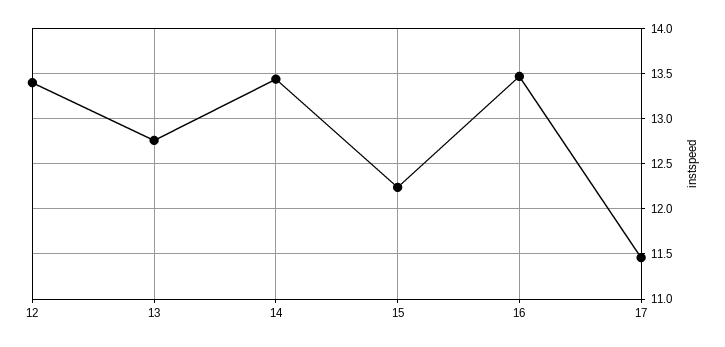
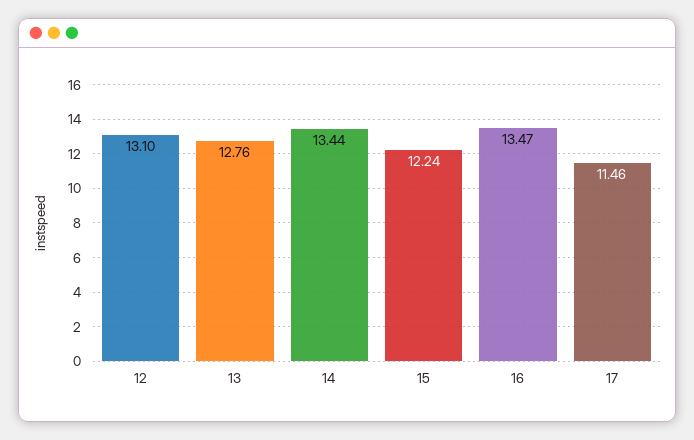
12: 13.4 -> 13.1

